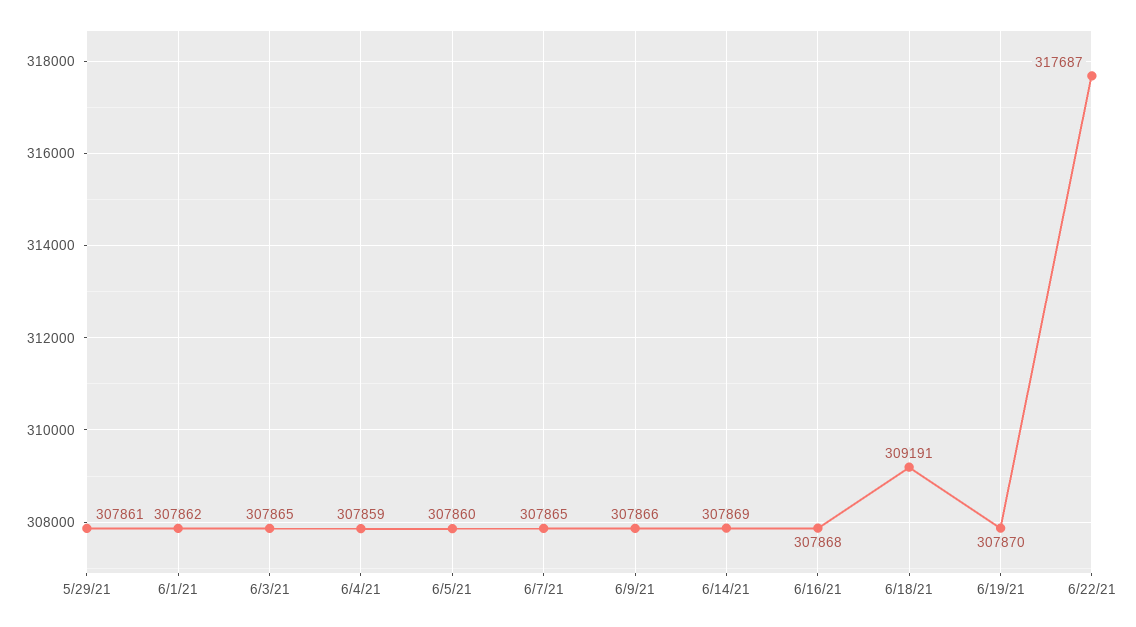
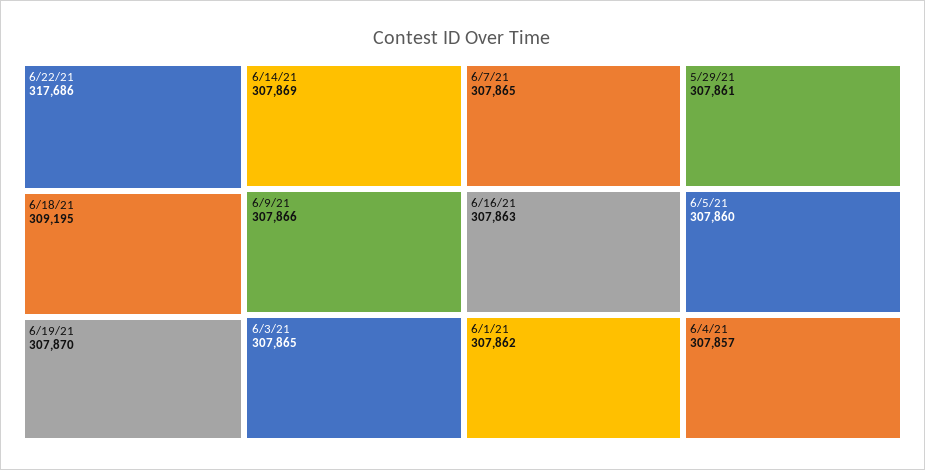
6/4/21: 307859 -> 307857
6/16/21: 307868 -> 307863
6/18/21: 309191 -> 309195
6/22/21: 317687 -> 317686

